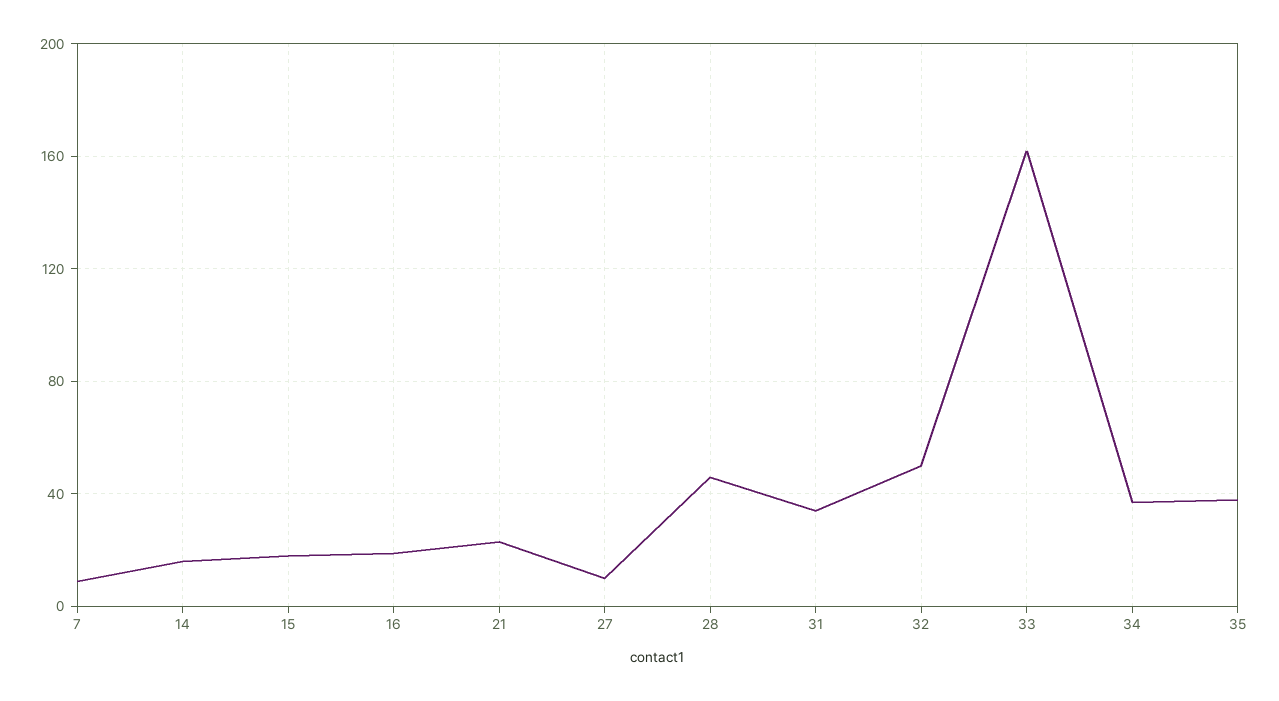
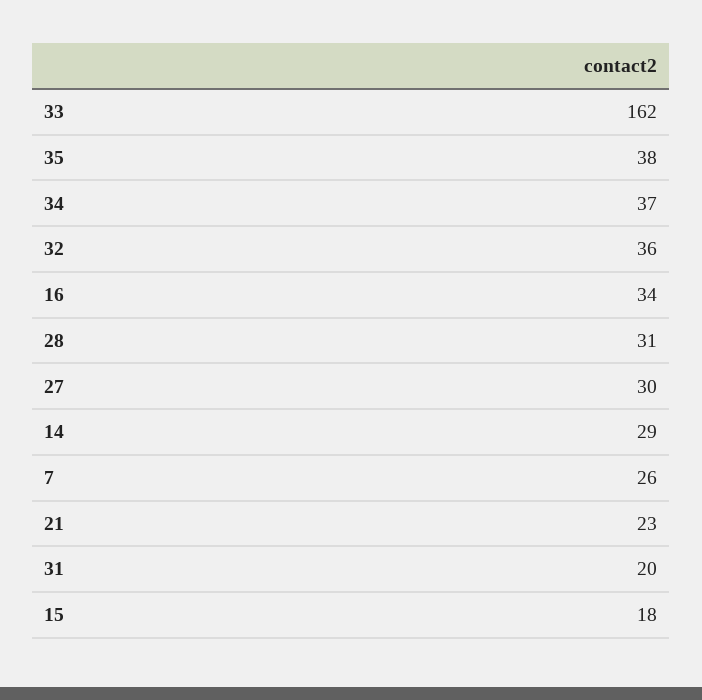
7: 10 -> 26
14: 15 -> 29
16: 20 -> 34
27: 10 -> 30
28: 45 -> 31
31: 35 -> 20
32: 50 -> 36

